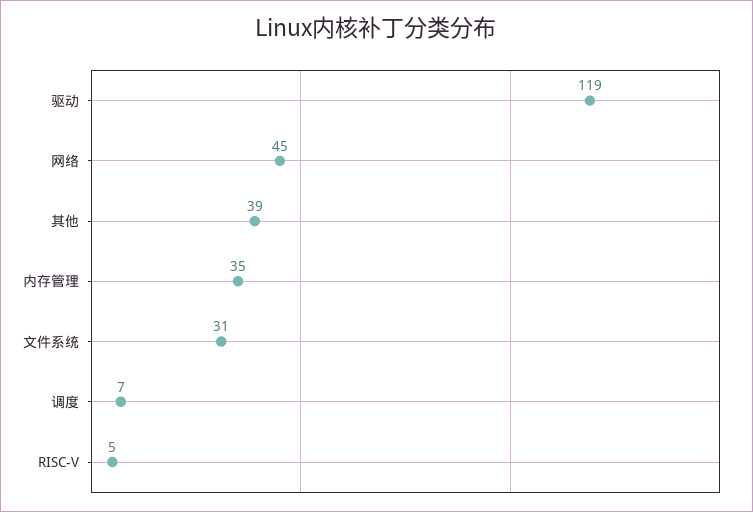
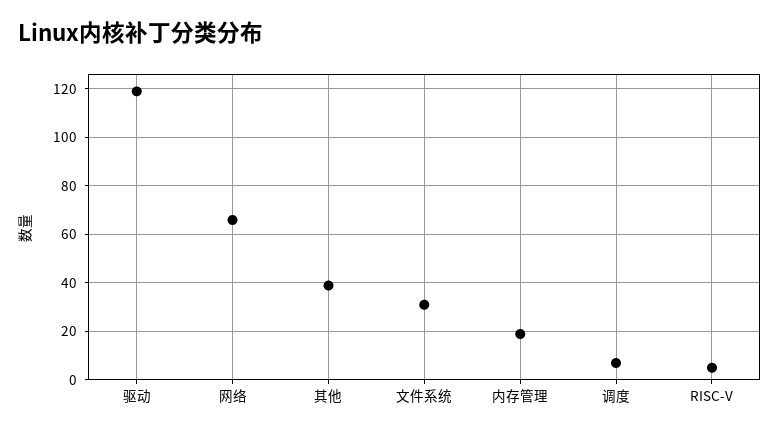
网络: 45 -> 65
内存管理: 35 -> 20

